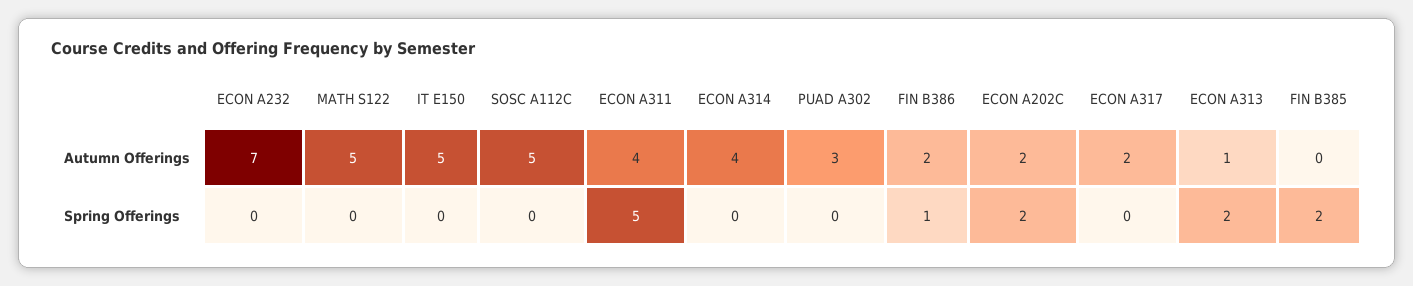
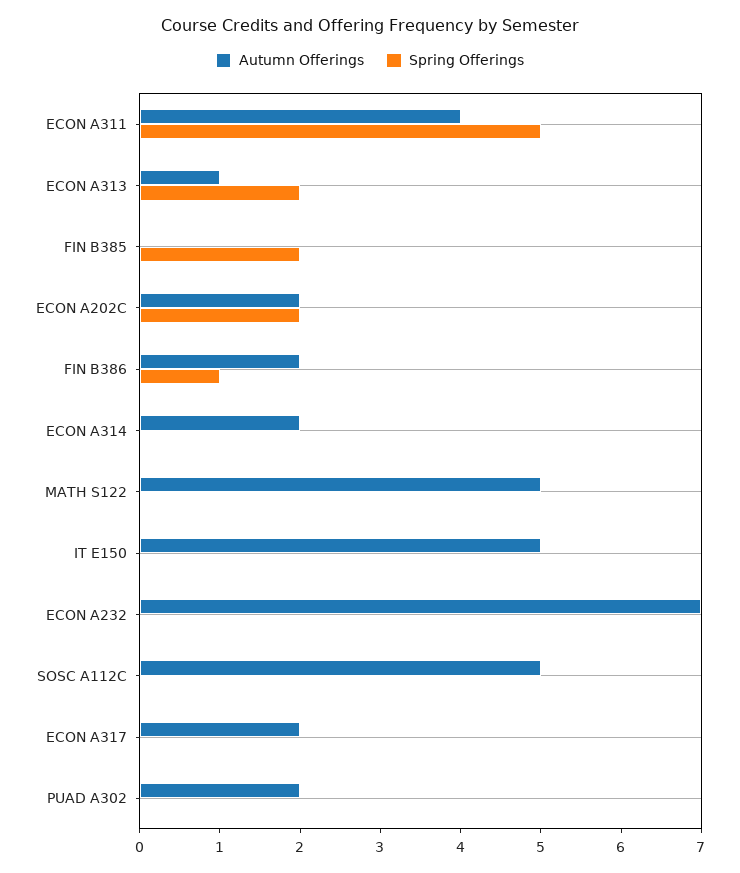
Autumn Offerings, ECON A314: 4 -> 2
Autumn Offerings, PUAD A302: 3 -> 2

